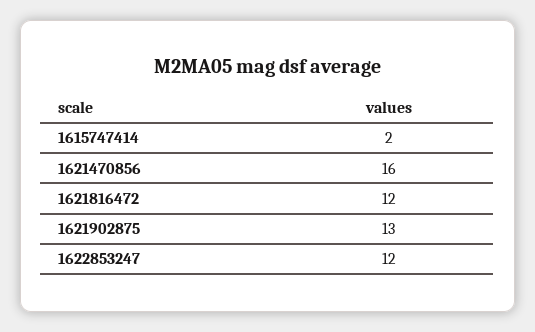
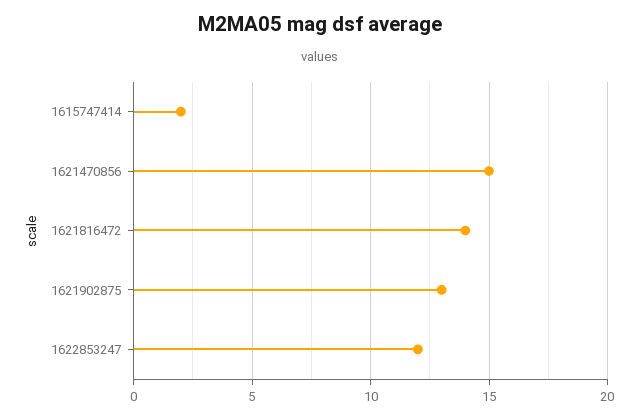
1621470856: 16 -> 15
1621816472: 12 -> 14

